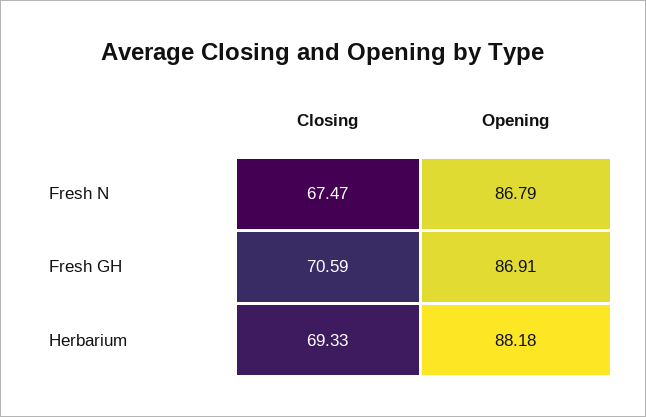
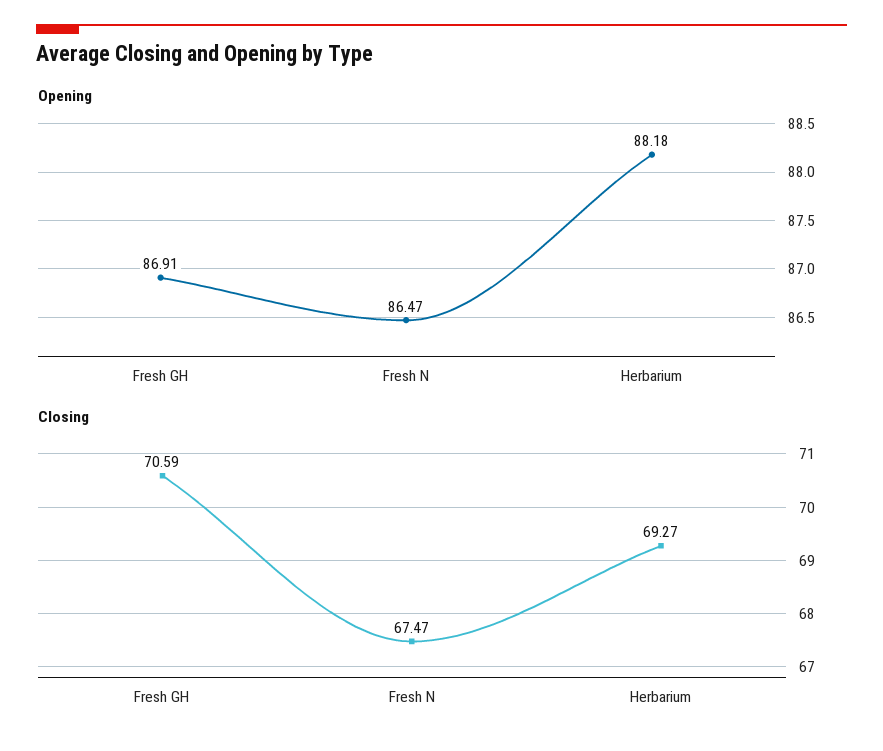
Opening, Fresh N: 86.79 -> 86.47
Closing, Herbarium: 69.33 -> 69.27

